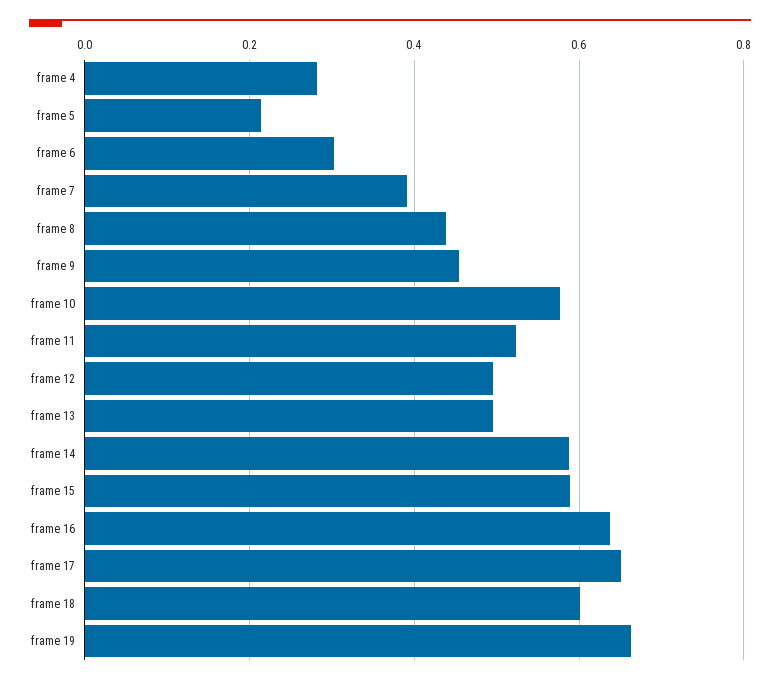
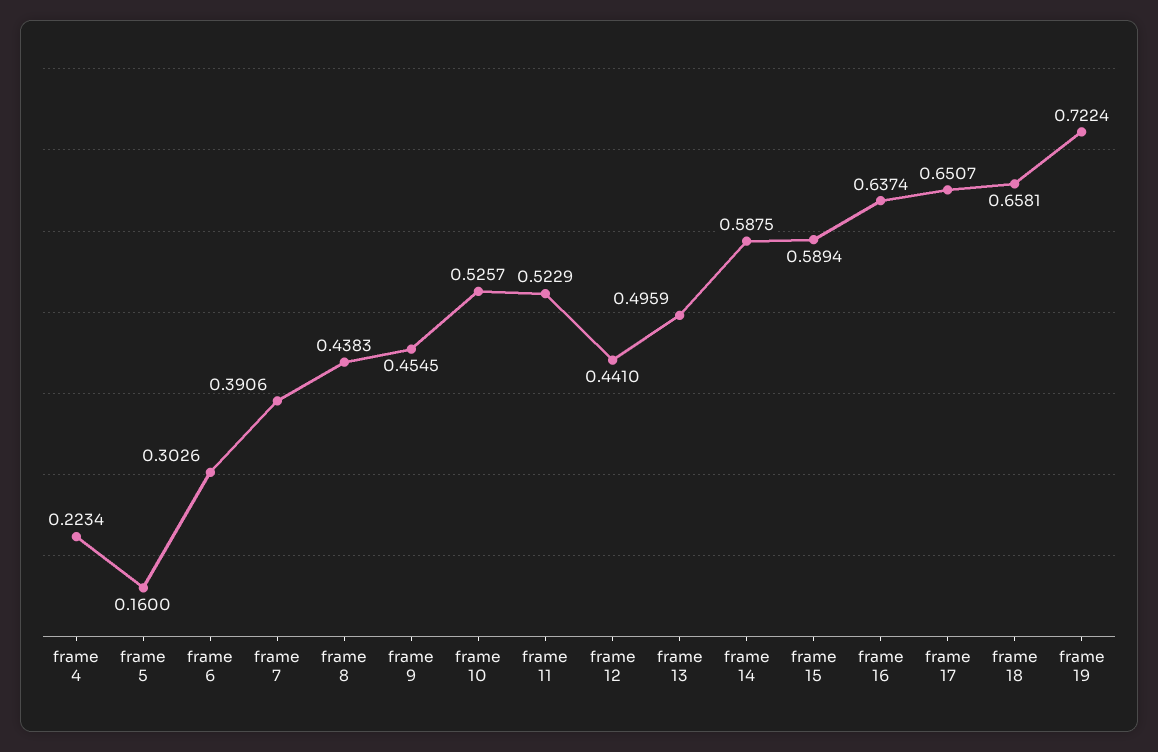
frame 4: 0.28 -> 0.2234
frame 5: 0.22 -> 0.16
frame 10: 0.58 -> 0.5257
frame 12: 0.5 -> 0.441
frame 18: 0.6 -> 0.6581
frame 19: 0.66 -> 0.7224

